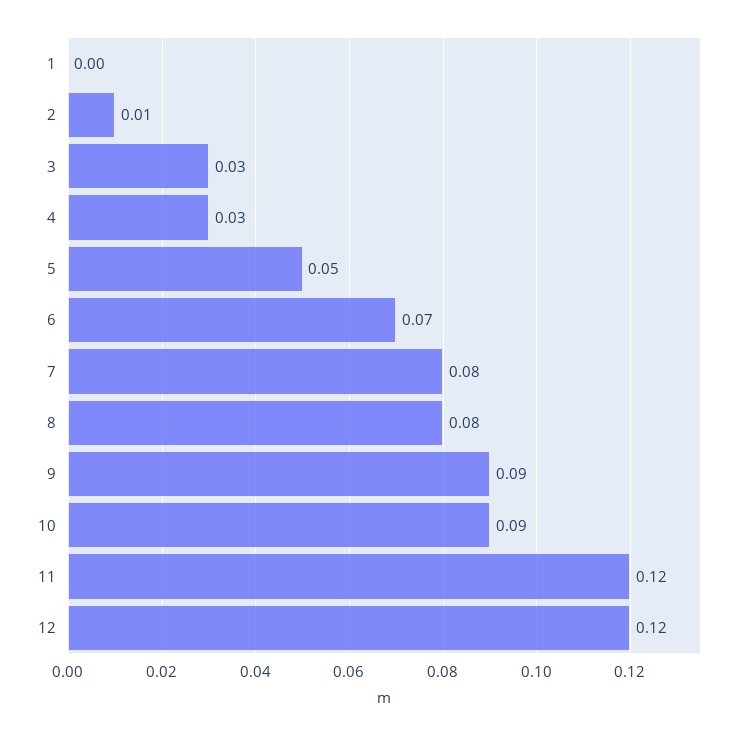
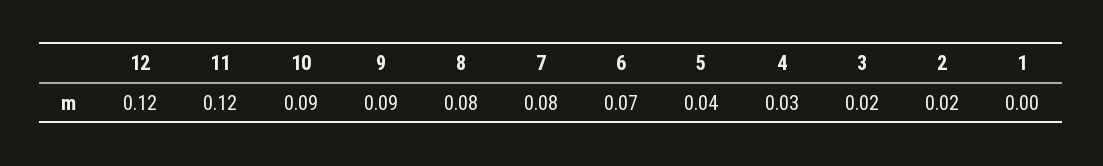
2: 0.01 -> 0.02
3: 0.03 -> 0.02
5: 0.05 -> 0.04

